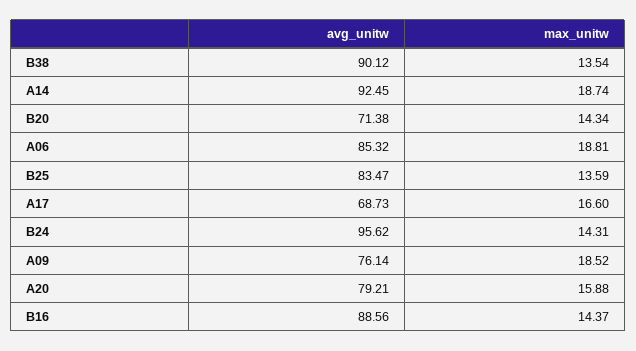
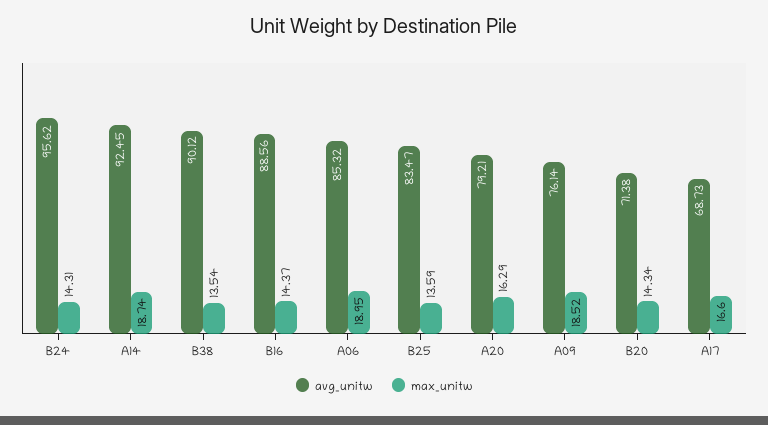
max_unitw, A06: 18.81 -> 18.95
max_unitw, A20: 15.88 -> 16.29

